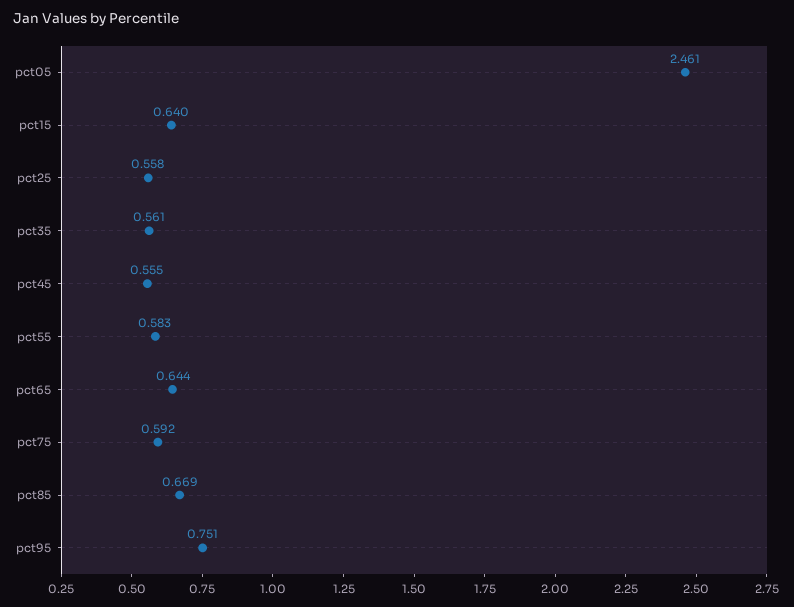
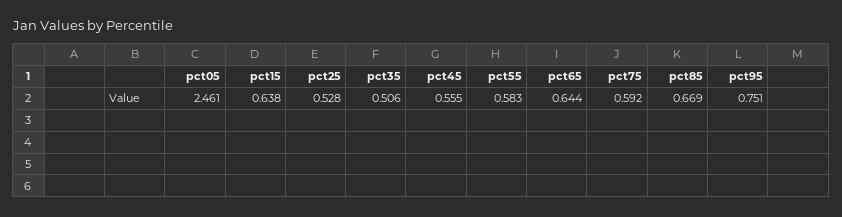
pct15: 0.64 -> 0.638
pct25: 0.558 -> 0.528
pct35: 0.561 -> 0.506

